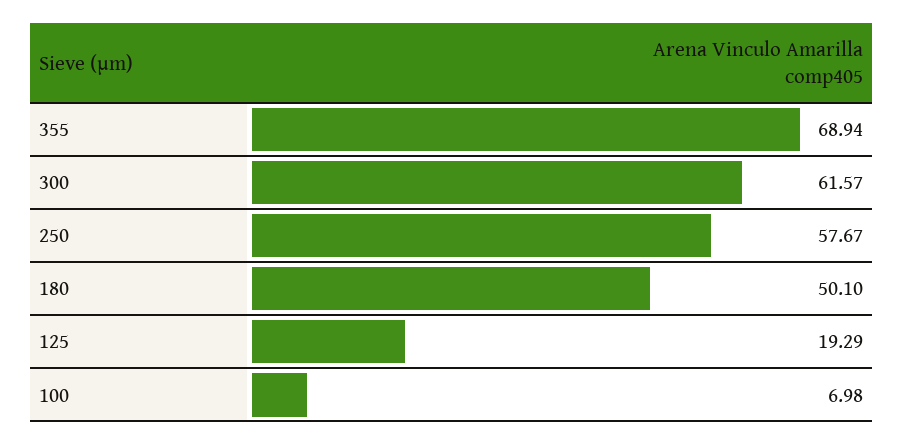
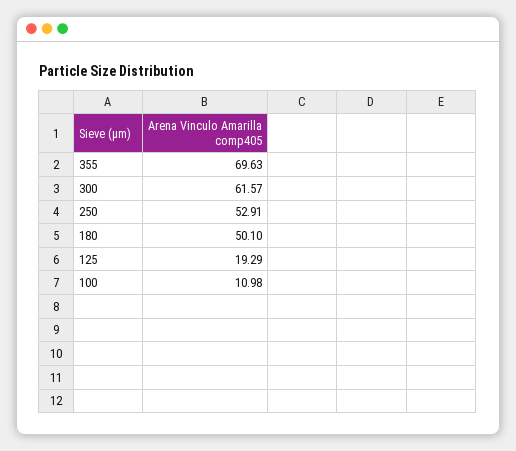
355: 68.94 -> 69.63
250: 57.67 -> 52.91
100: 6.98 -> 10.98

